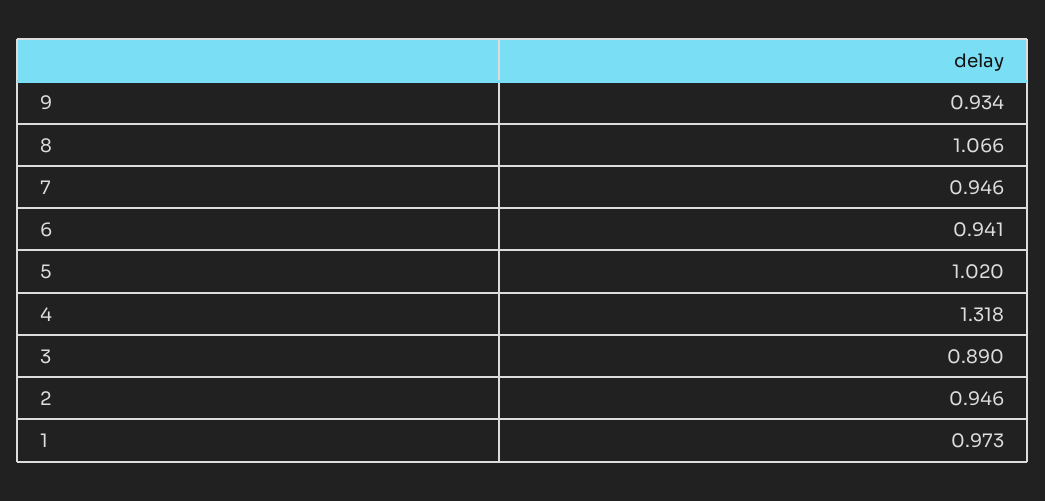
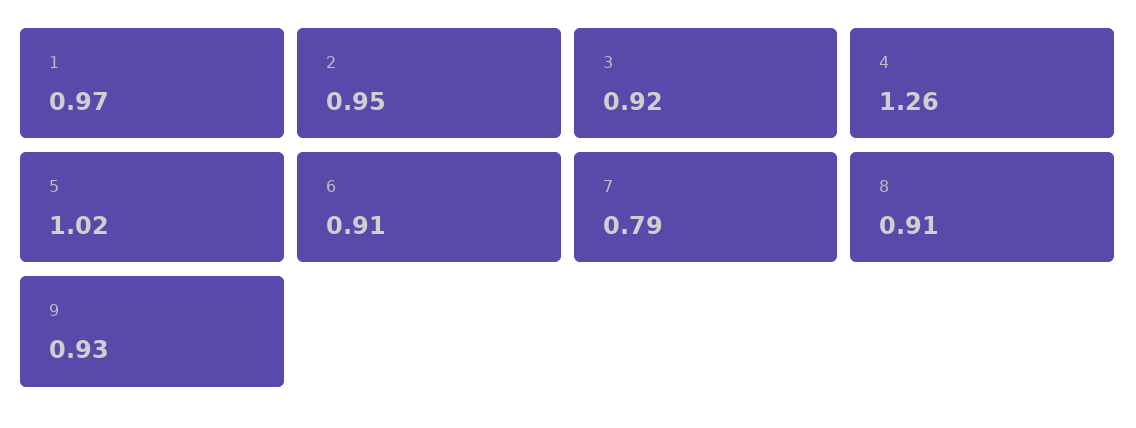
8: 1.066 -> 0.91
7: 0.946 -> 0.79
6: 0.941 -> 0.91
4: 1.318 -> 1.26
3: 0.89 -> 0.92

